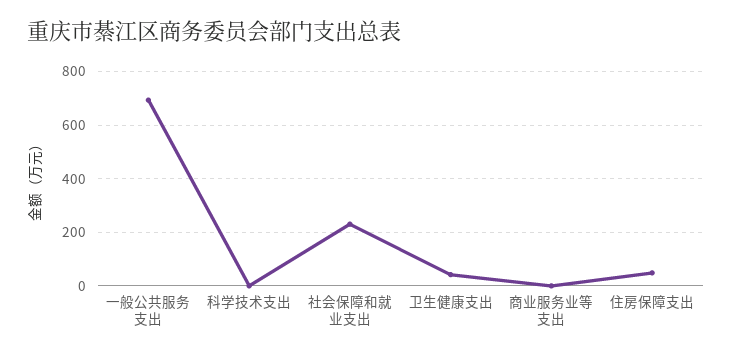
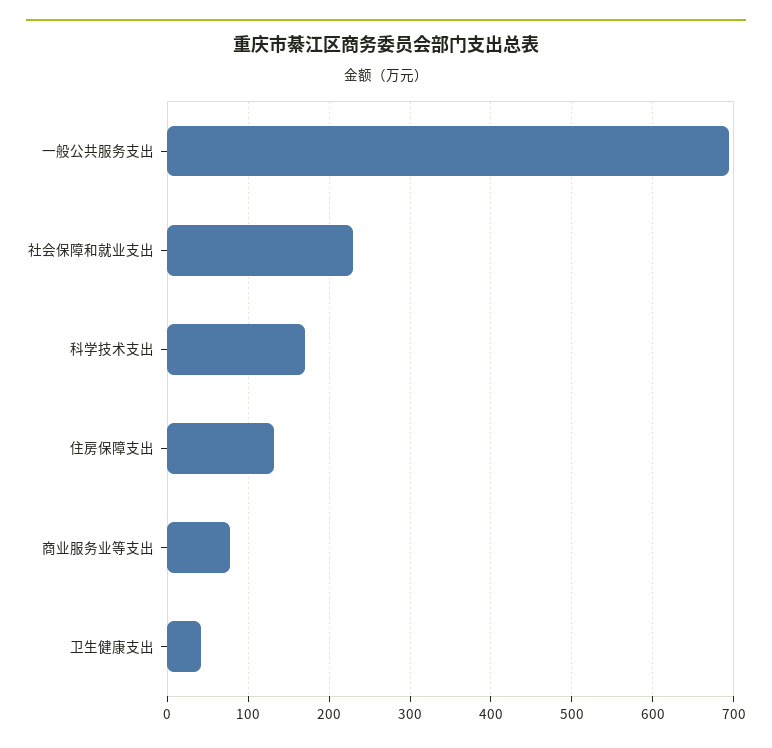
科学技术支出: 0 -> 170
商业服务业等支出: 0 -> 80
住房保障支出: 50 -> 130

